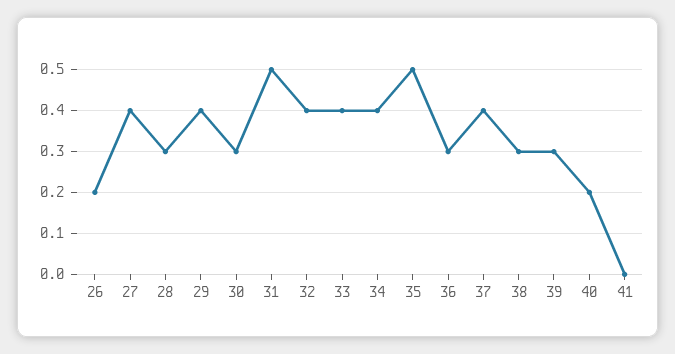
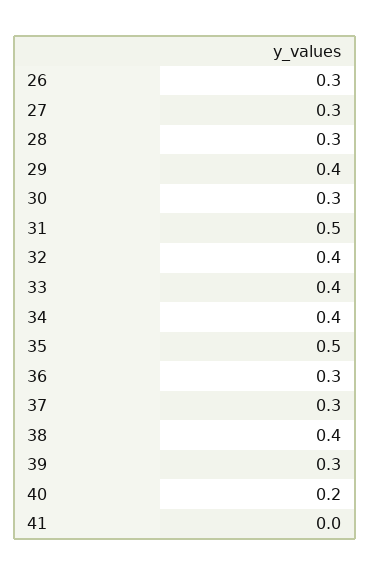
26: 0.2 -> 0.3
27: 0.4 -> 0.3
37: 0.4 -> 0.3
38: 0.3 -> 0.4

